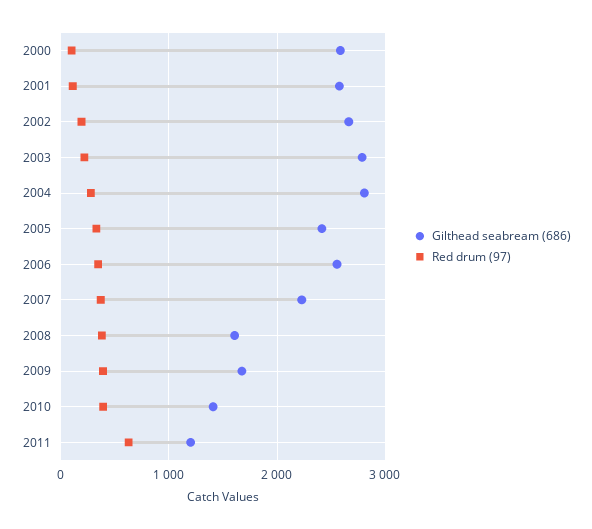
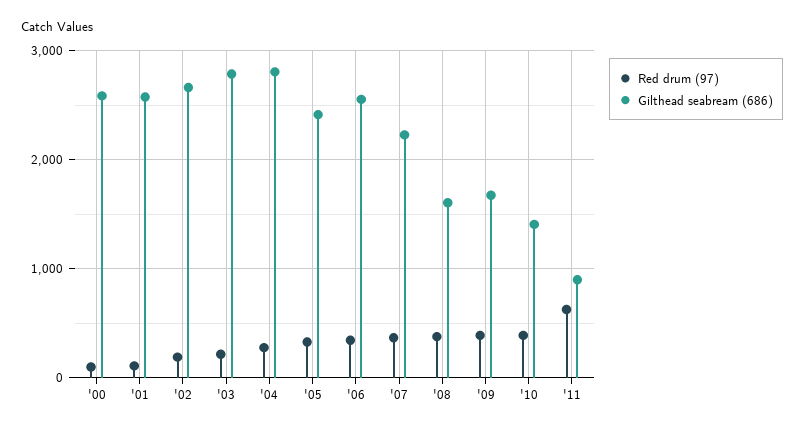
Gilthead seabream (686), 2011: 1200 -> 900

